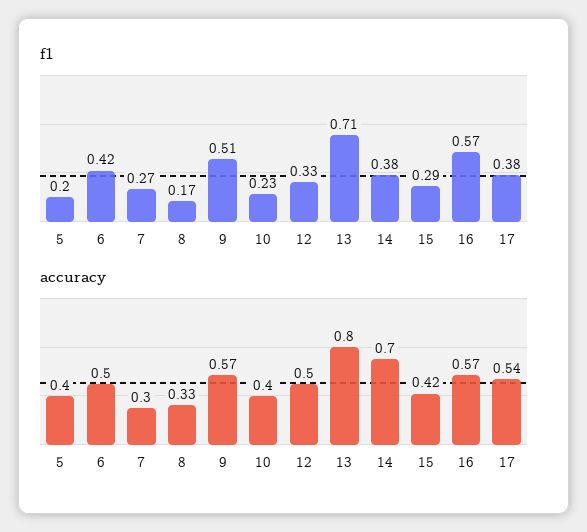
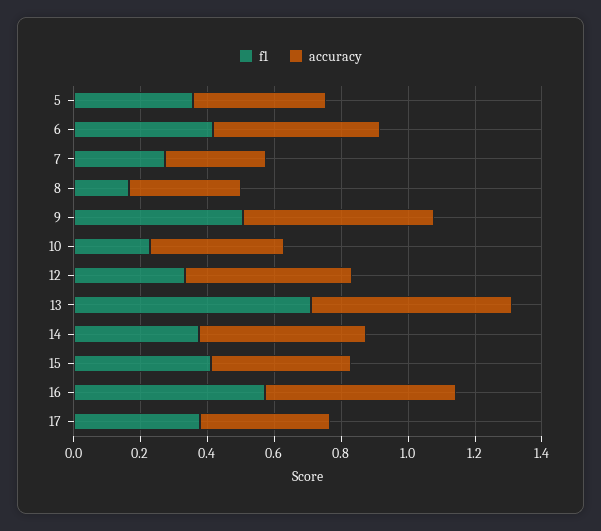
f1, 5: 0.2 -> 0.35
f1, 15: 0.29 -> 0.4
accuracy, 13: 0.8 -> 0.6
accuracy, 14: 0.7 -> 0.5
accuracy, 17: 0.54 -> 0.4

